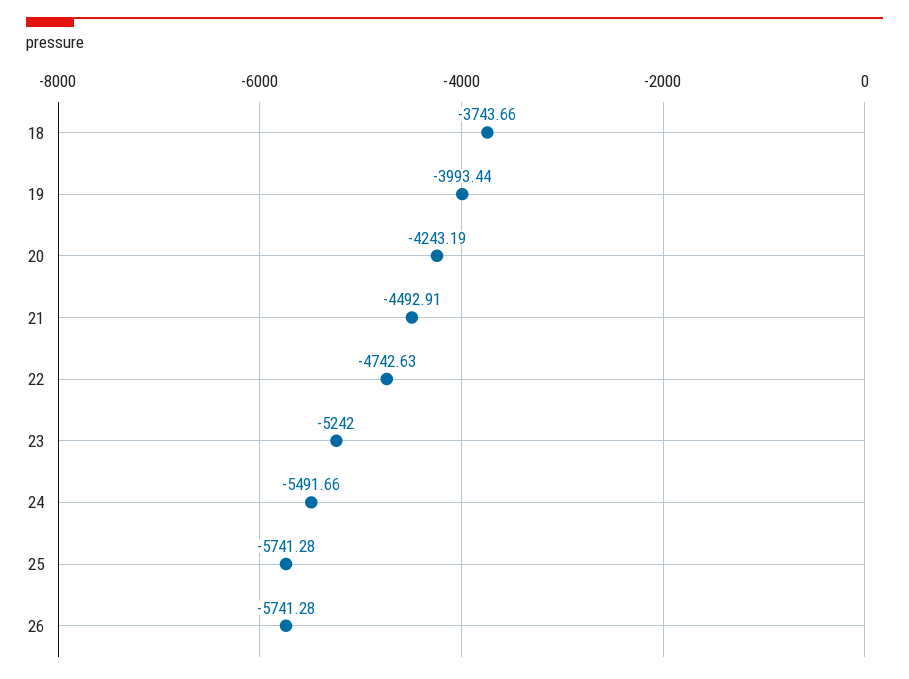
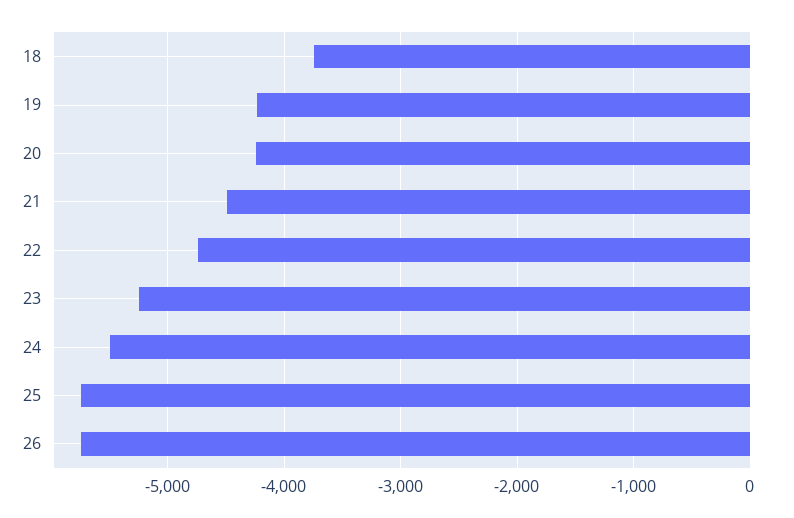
19: -3993.44 -> -4200

